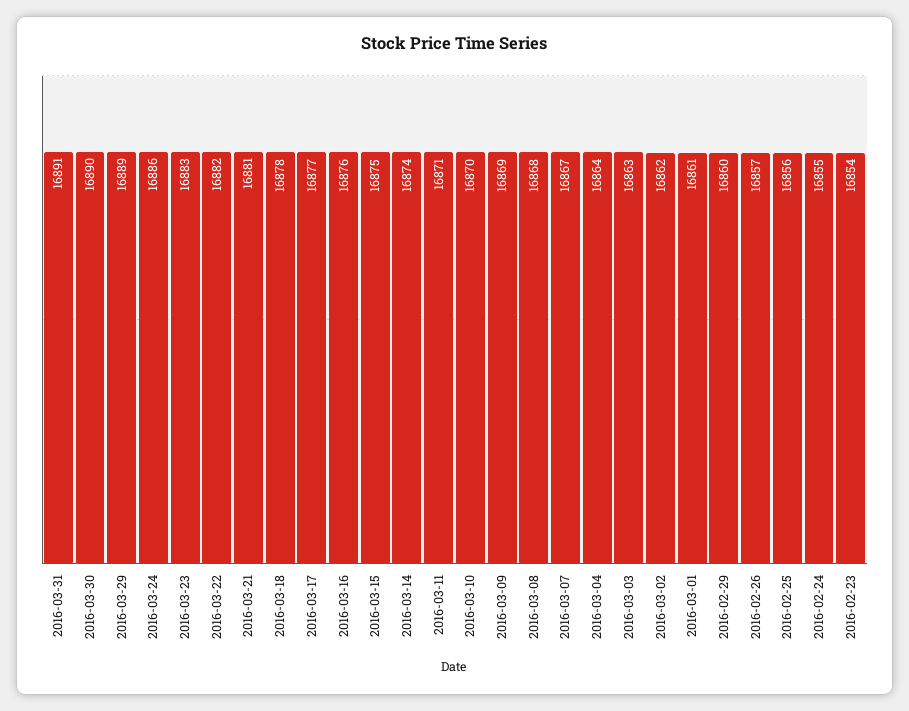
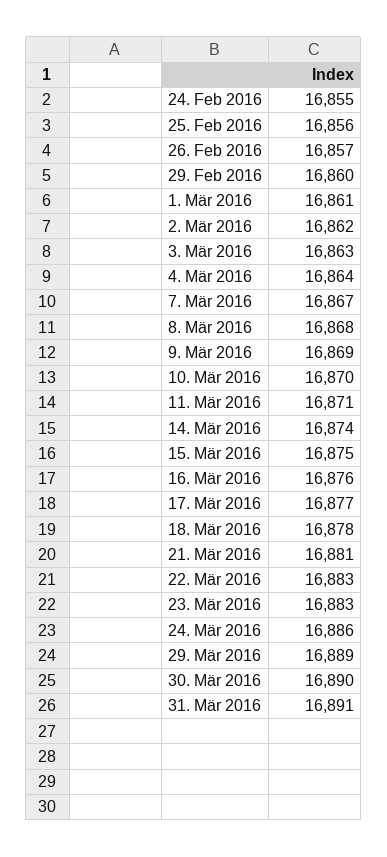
2016-03-22: 16882 -> 16883
2016-02-23: 16854 -> none

